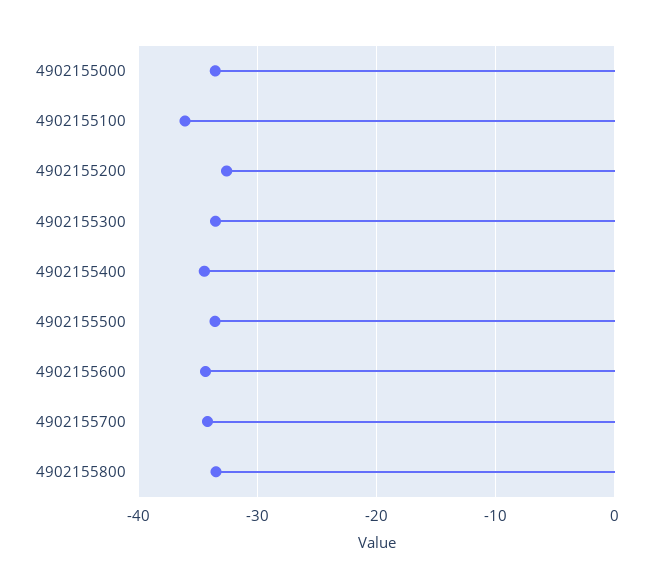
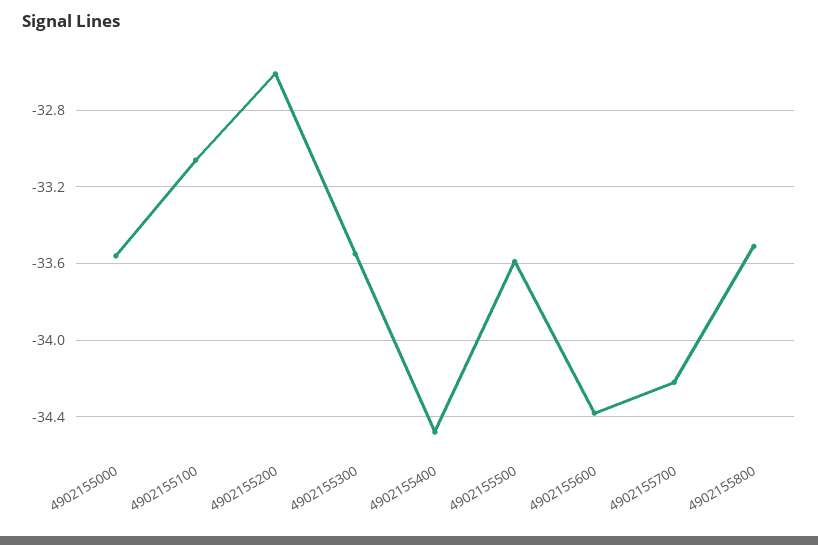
4902155100: -36 -> -33.05

